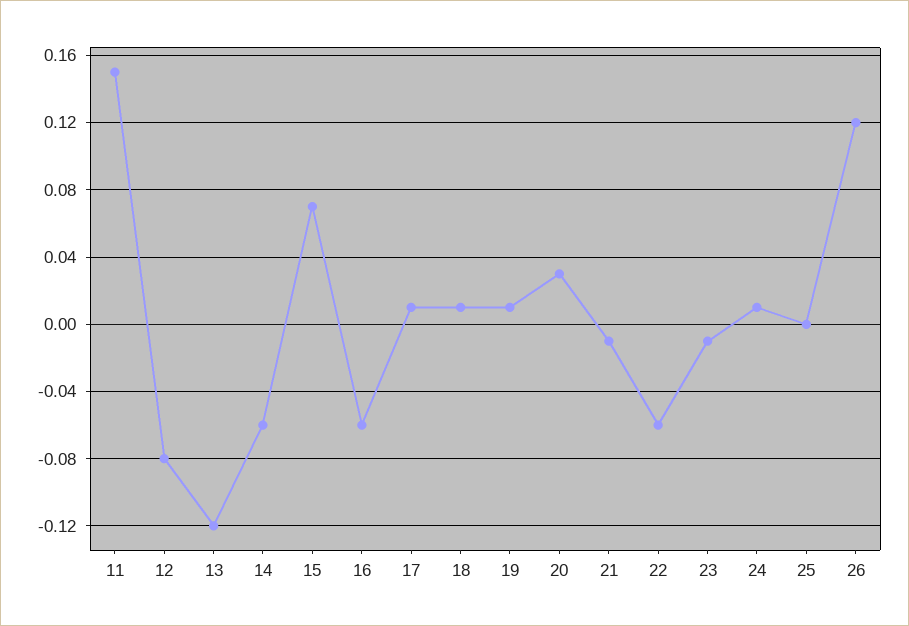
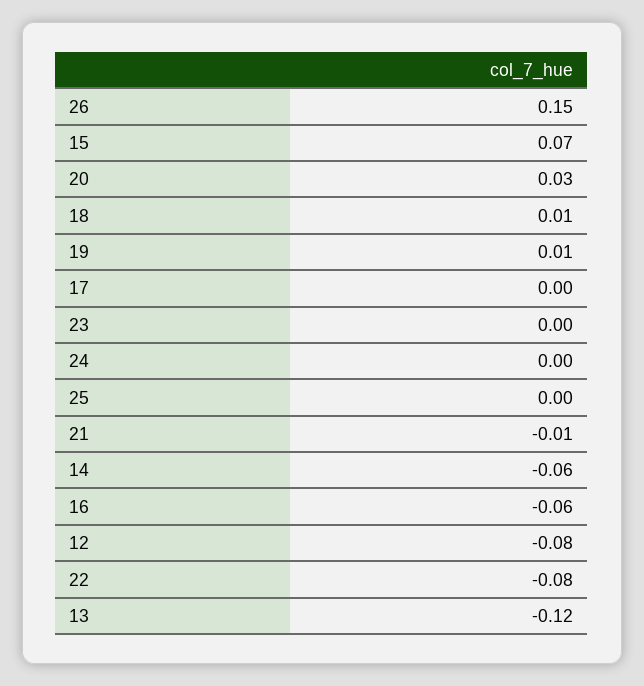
11: 0.15 -> none
17: 0.01 -> 0
22: -0.06 -> -0.08
23: -0.01 -> 0
24: 0.01 -> 0
26: 0.12 -> 0.15

